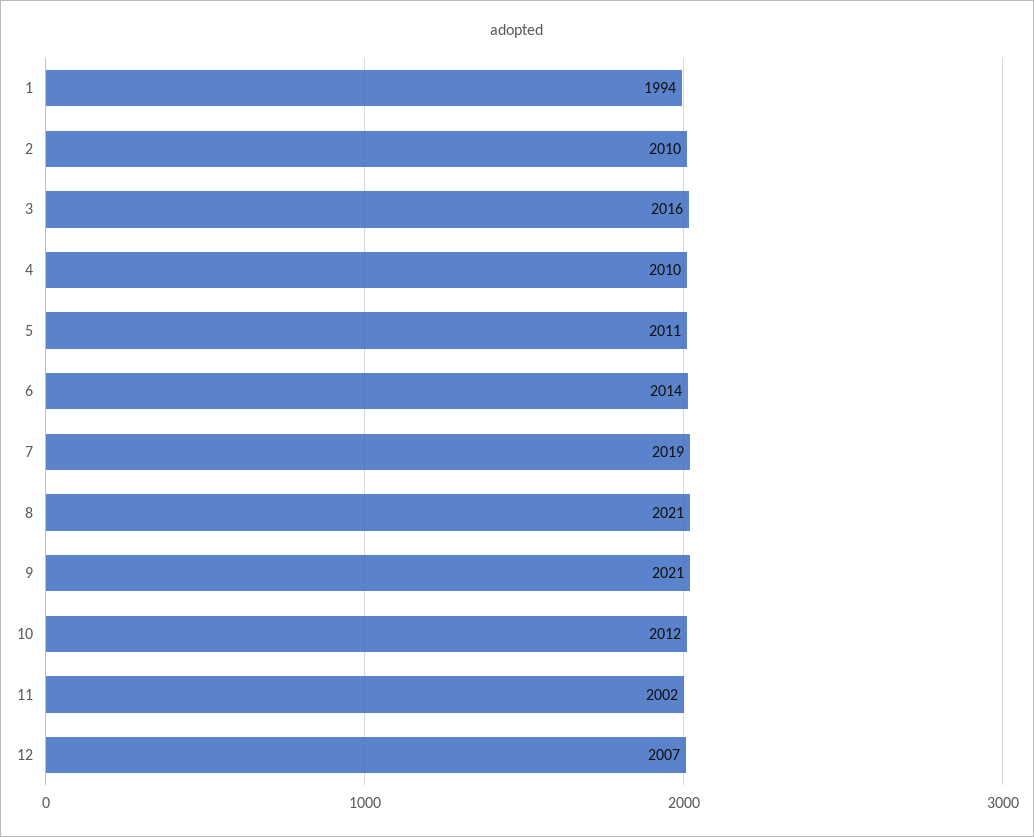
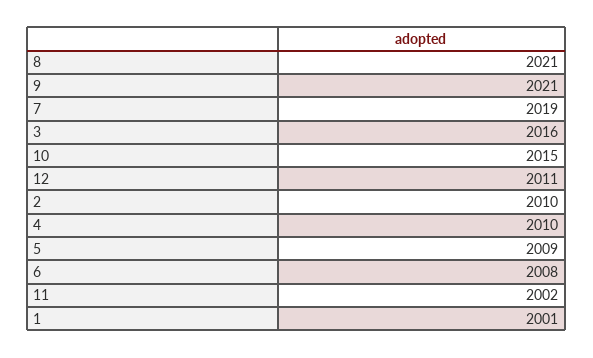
1: 1994 -> 2001
5: 2011 -> 2009
6: 2014 -> 2008
10: 2012 -> 2015
12: 2007 -> 2011

